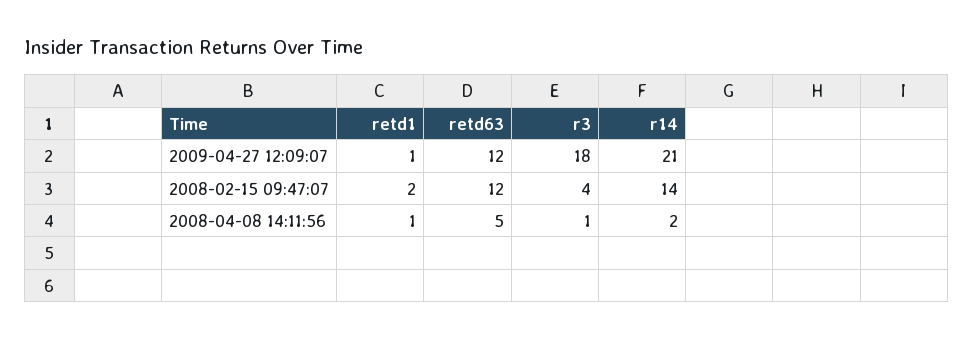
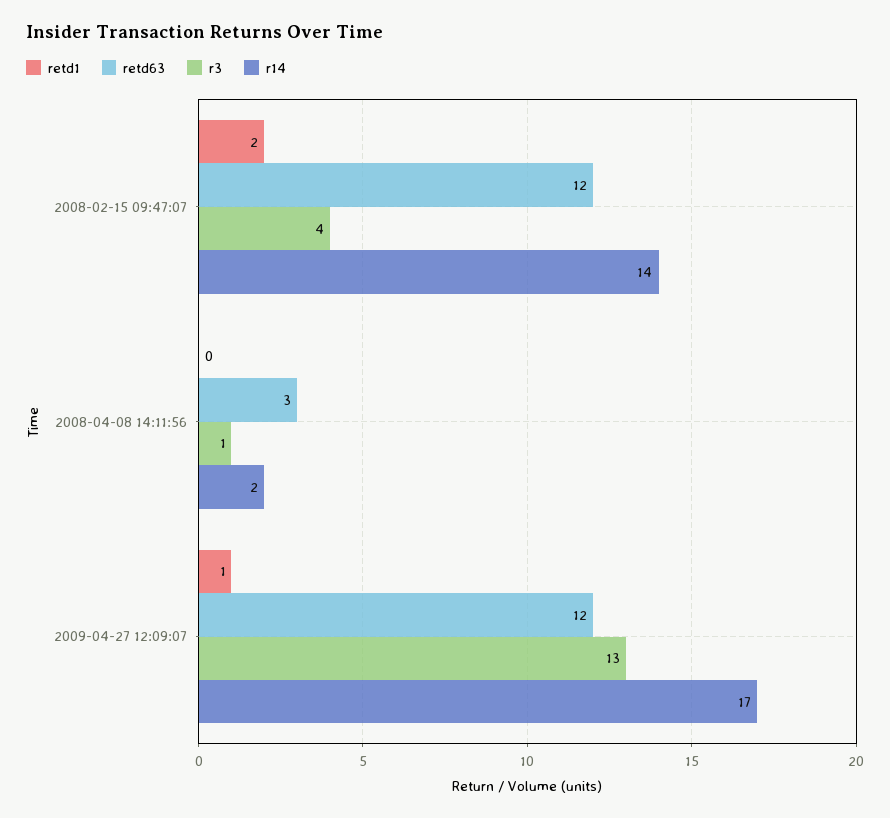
r3, 2009-04-27 12:09:07: 18 -> 13
r14, 2009-04-27 12:09:07: 21 -> 17
retd1, 2008-04-08 14:11:56: 1 -> 0
retd63, 2008-04-08 14:11:56: 5 -> 3

